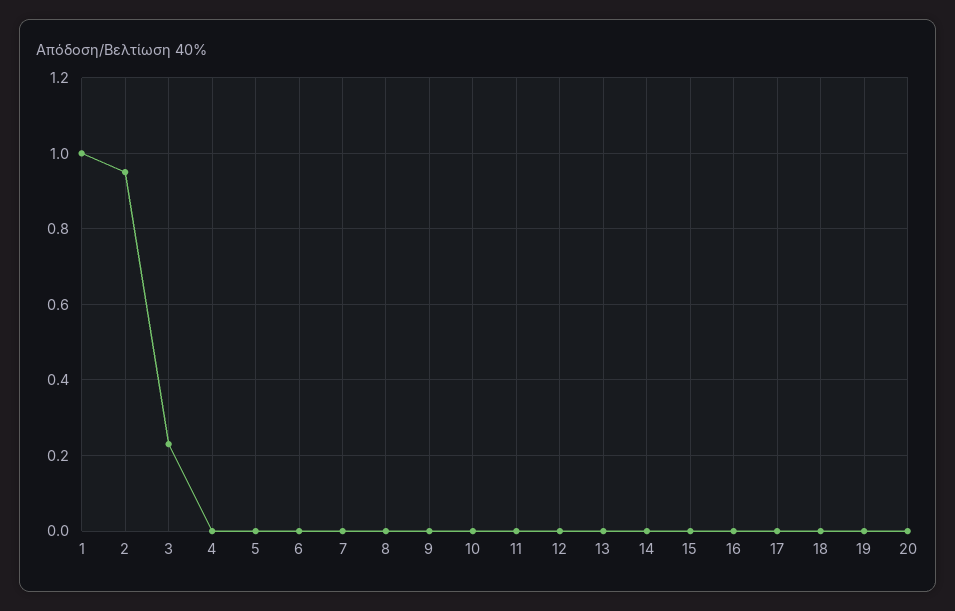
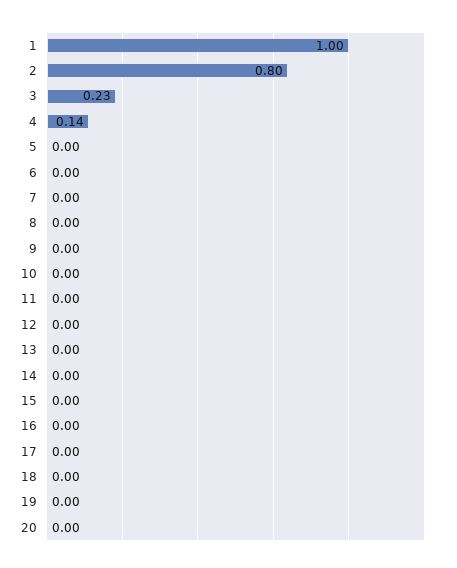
2: 0.95 -> 0.8
4: 0 -> 0.14

